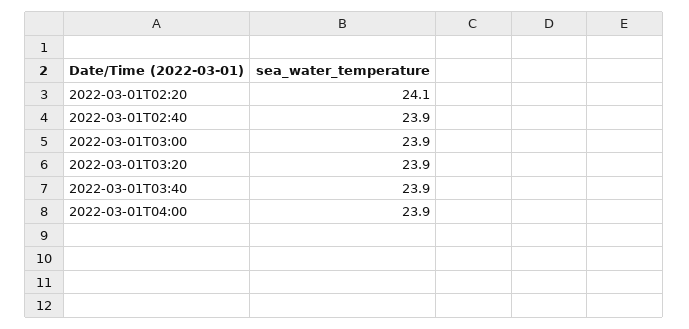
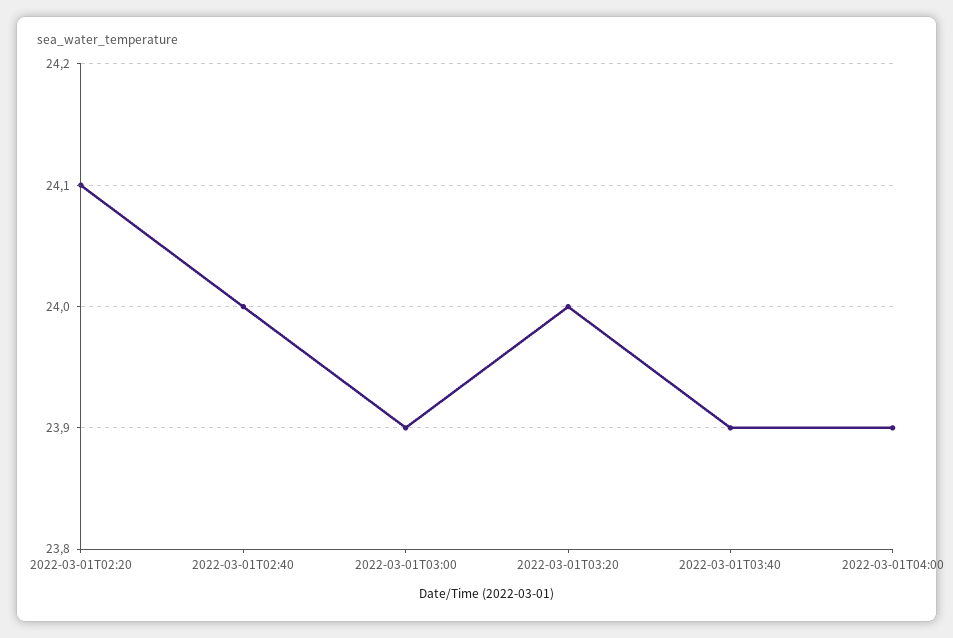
2022-03-01T02:40: 23.9 -> 24
2022-03-01T03:20: 23.9 -> 24

